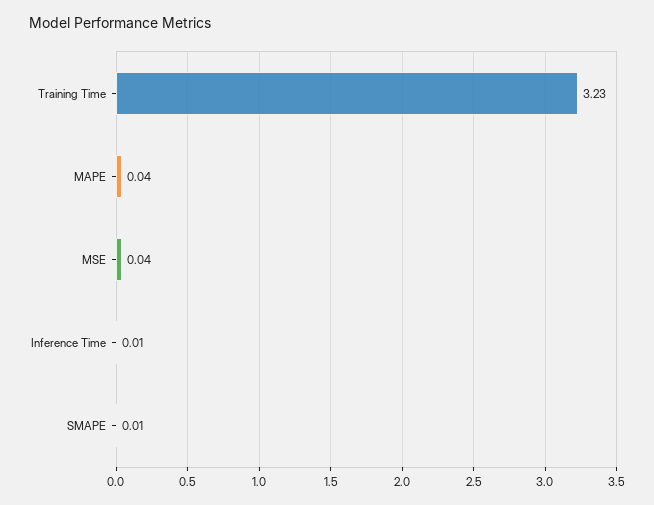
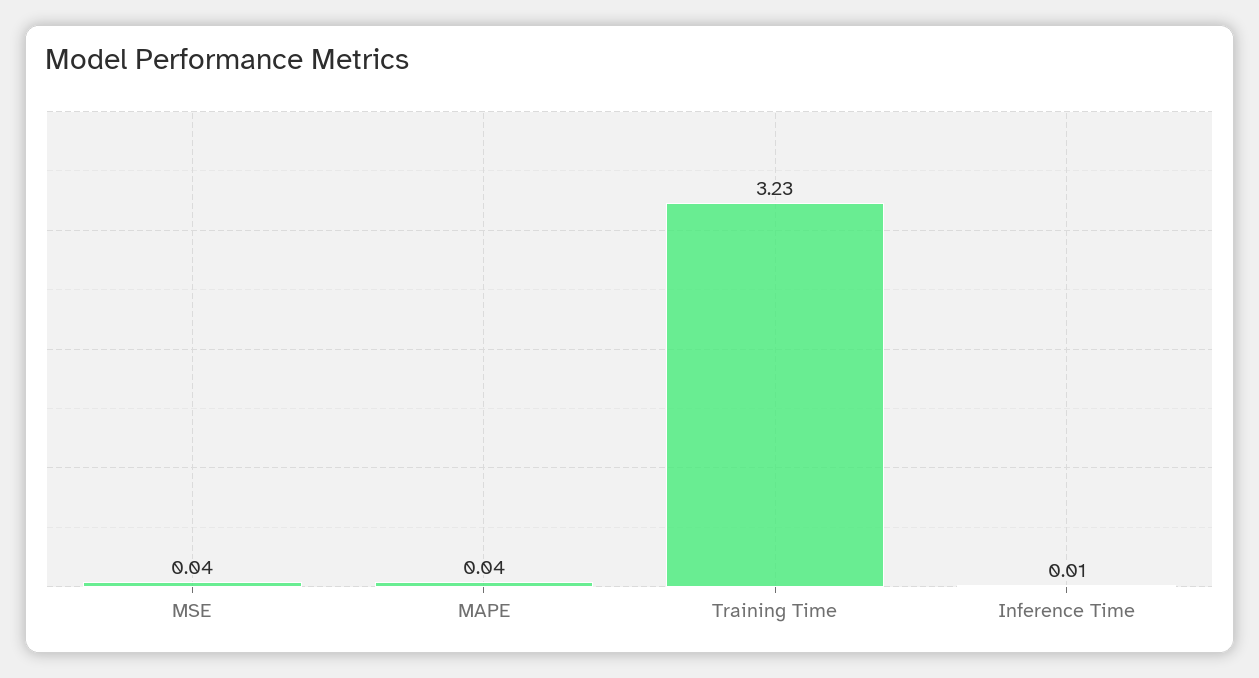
SMAPE: 0.01 -> none

